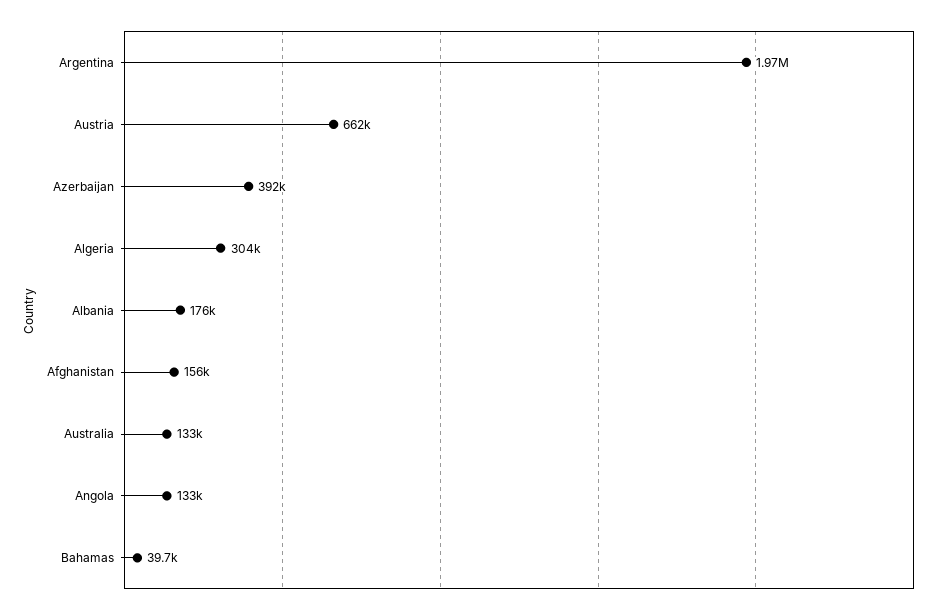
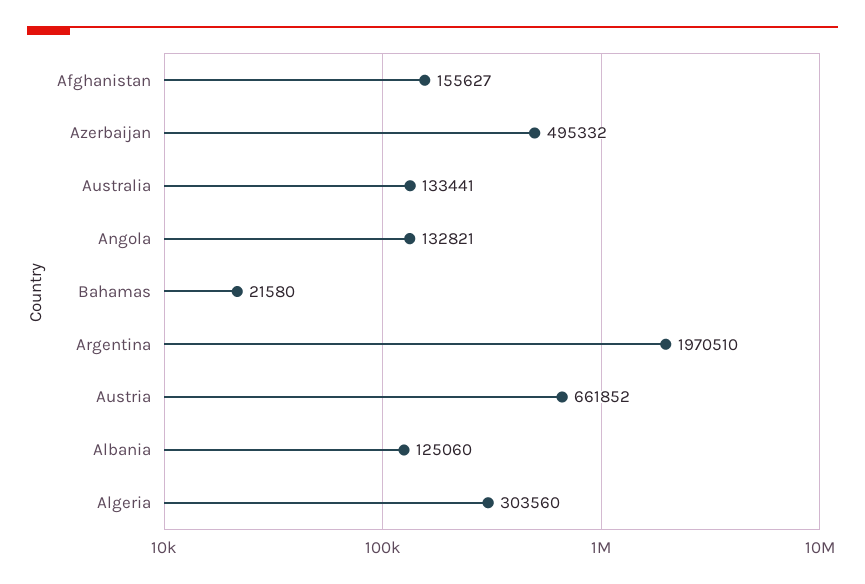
Azerbaijan: 392000 -> 495332
Albania: 176000 -> 125060
Bahamas: 39700 -> 21580

